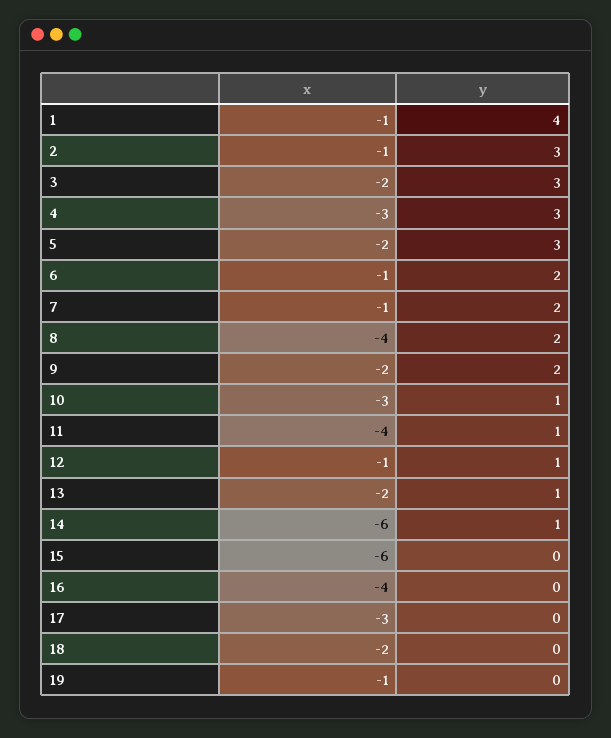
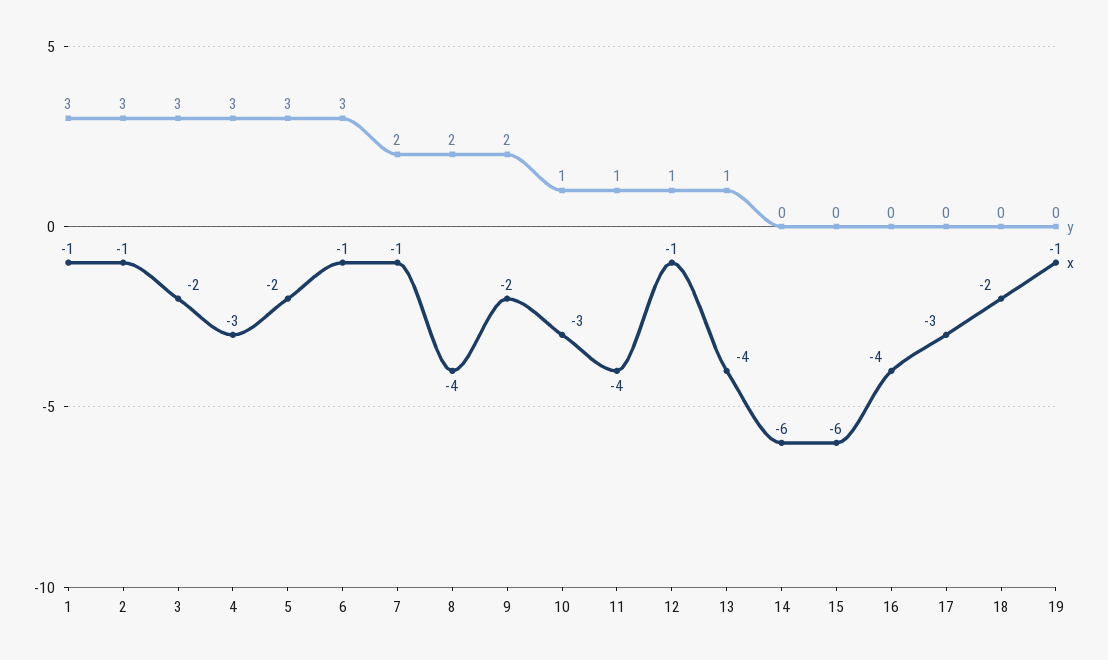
y, 1: 4 -> 3
y, 6: 2 -> 3
x, 13: -2 -> -4
y, 14: 1 -> 0

